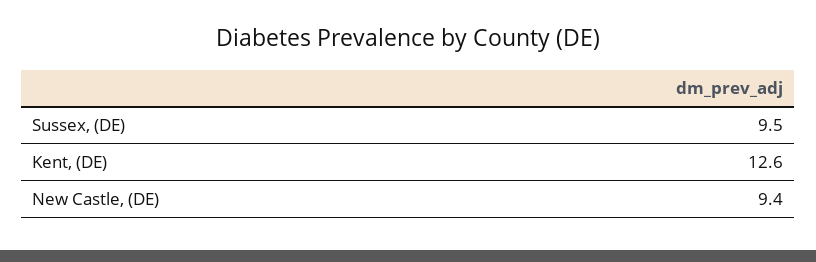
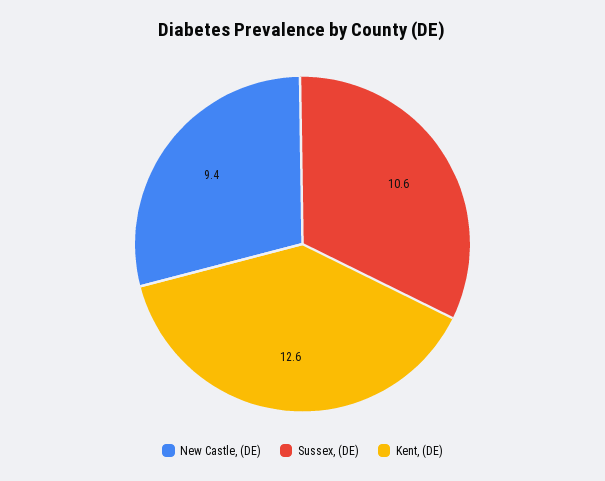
Sussex, (DE): 9.5 -> 10.6

